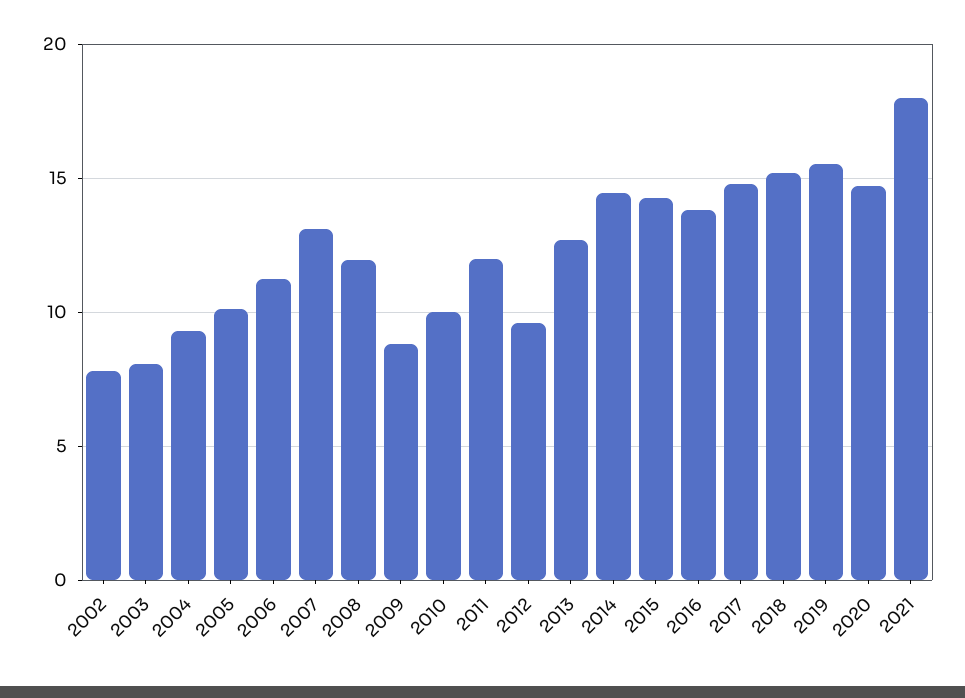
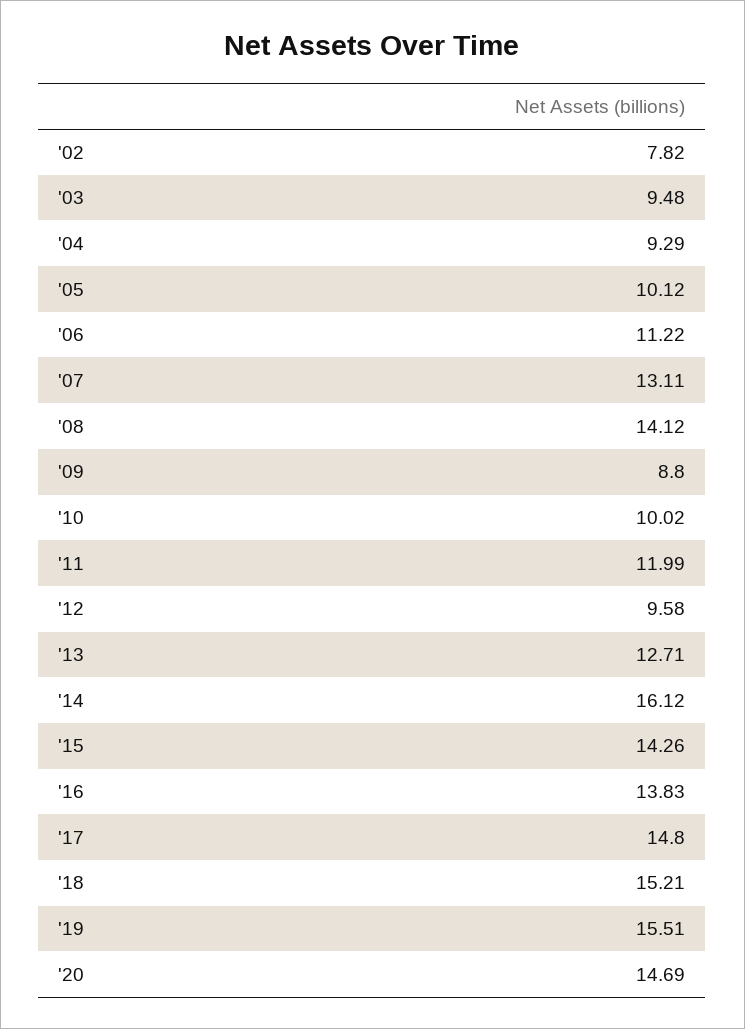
2003: 8 -> 9.48
2008: 12 -> 14.12
2014: 14.5 -> 16.12
2021: 18 -> none

